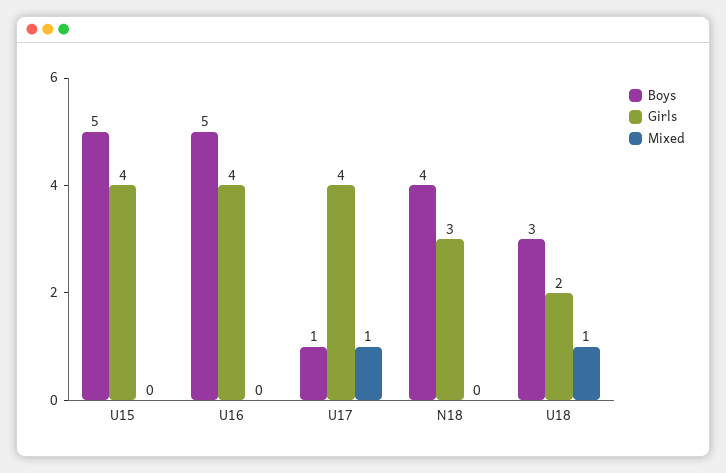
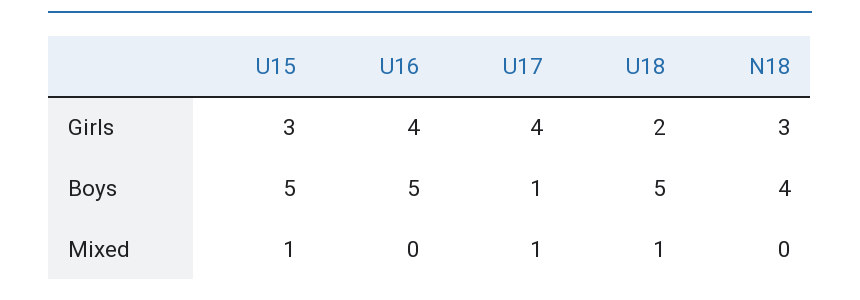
Girls, U15: 4 -> 3
Mixed, U15: 0 -> 1
Boys, U18: 3 -> 5

